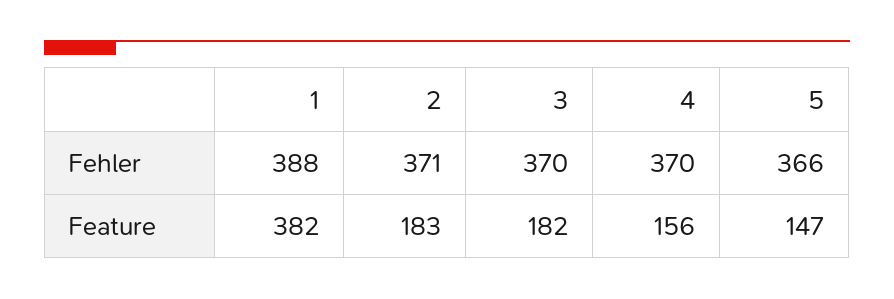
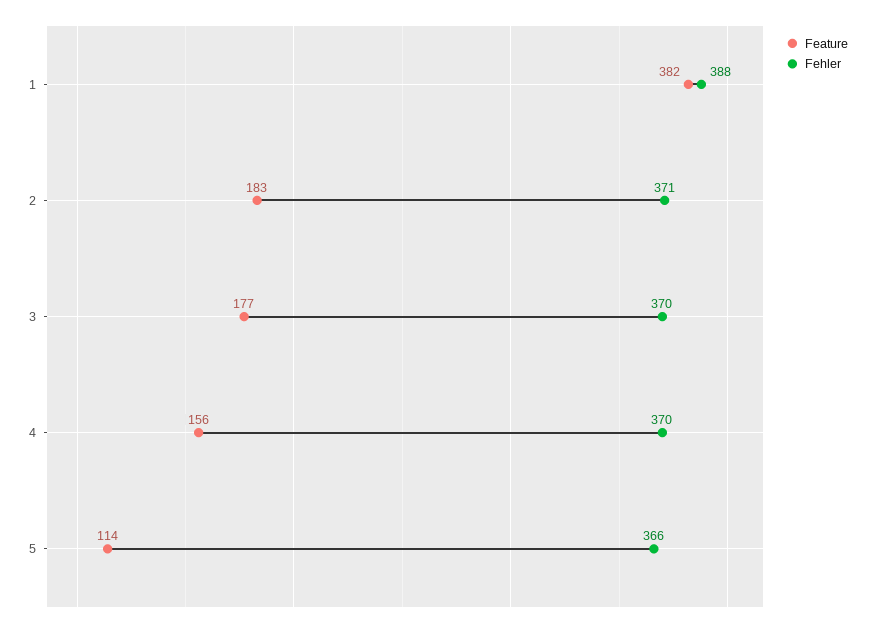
Feature, 3: 182 -> 177
Feature, 5: 147 -> 114

